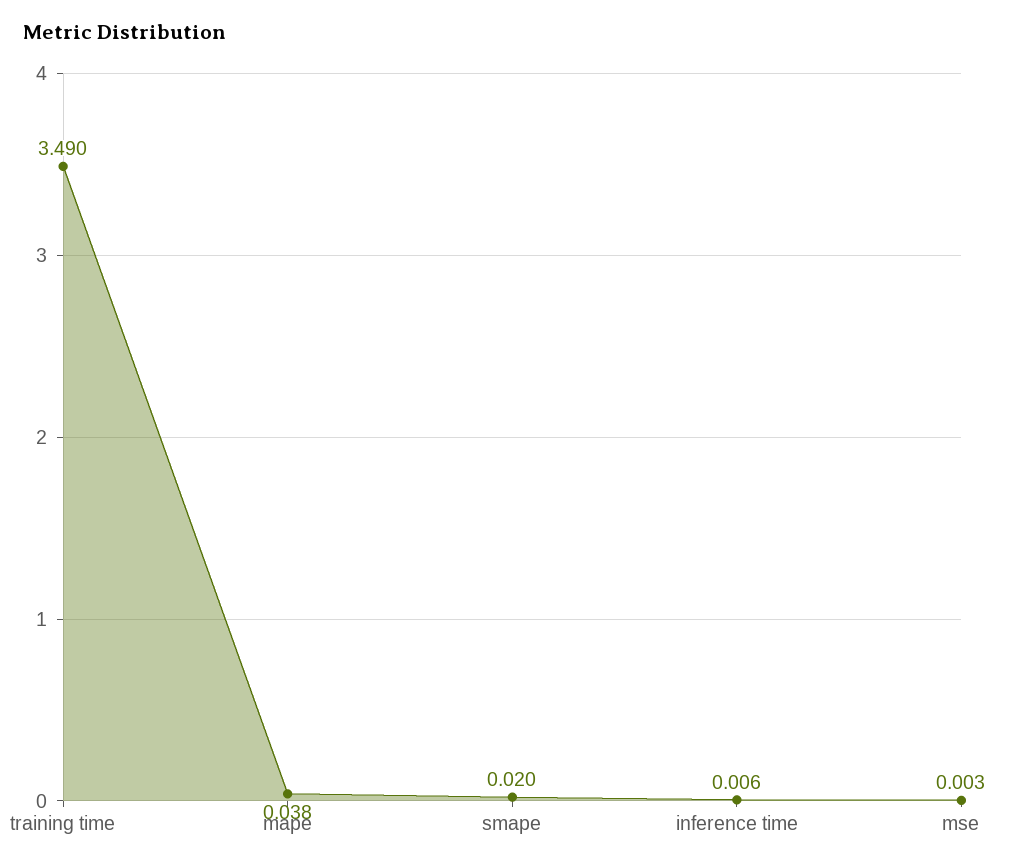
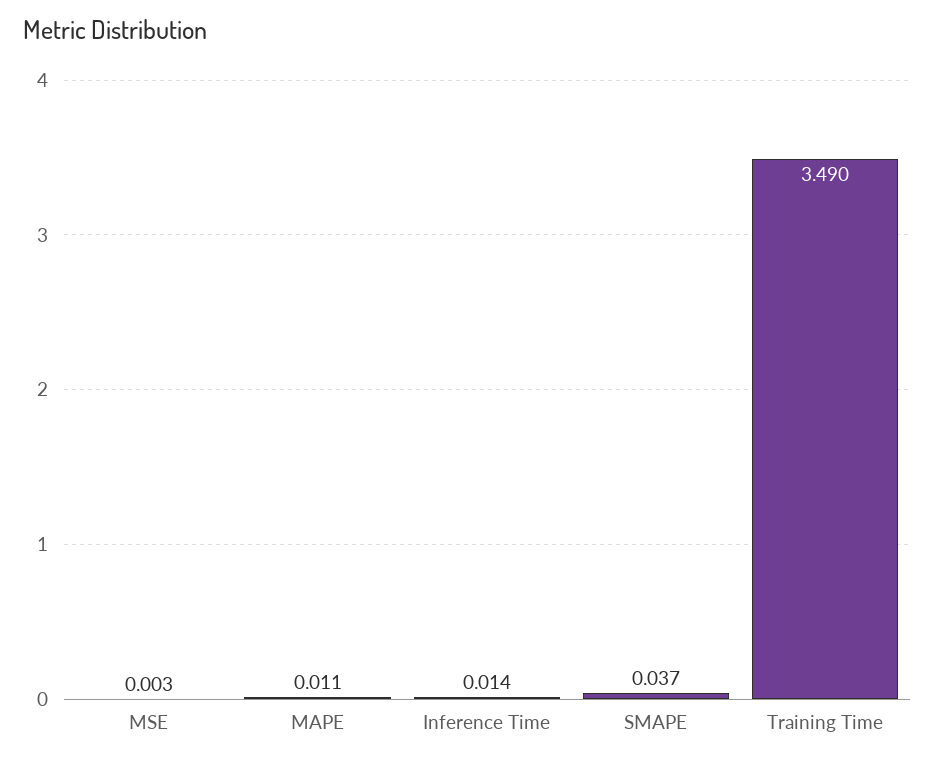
mape: 0.038 -> 0.011
smape: 0.02 -> 0.037
inference time: 0.006 -> 0.014

